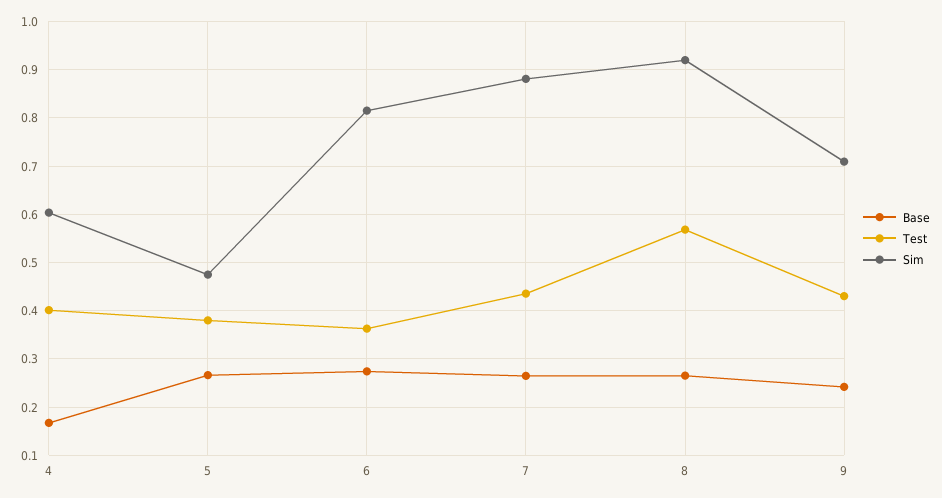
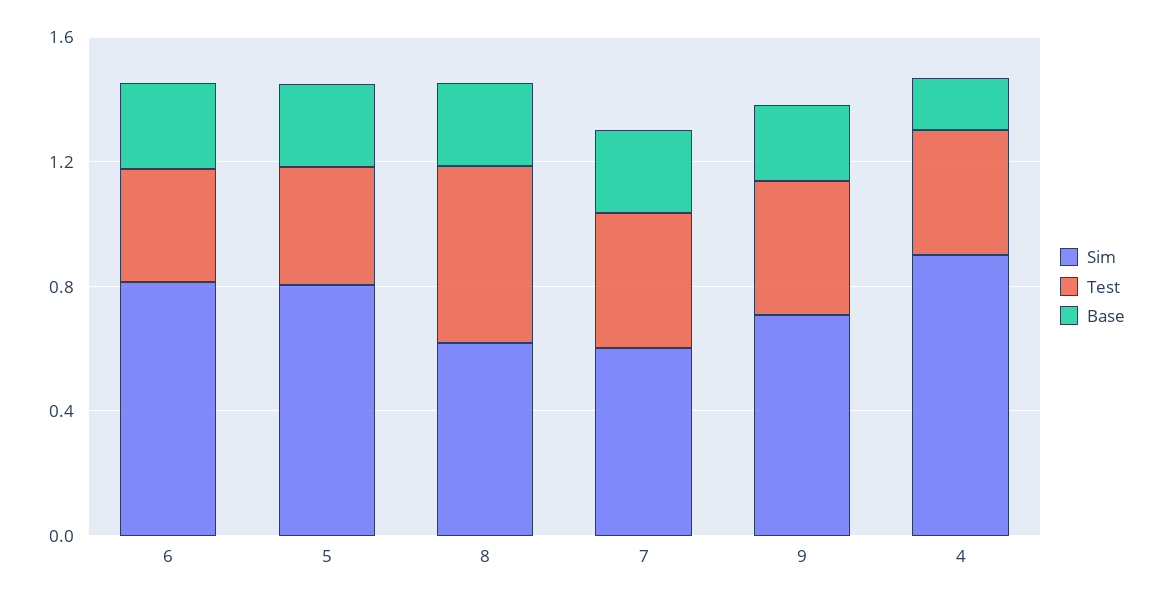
Sim, 4: 0.6 -> 0.9
Sim, 5: 0.48 -> 0.8
Sim, 7: 0.88 -> 0.6
Sim, 8: 0.92 -> 0.6

